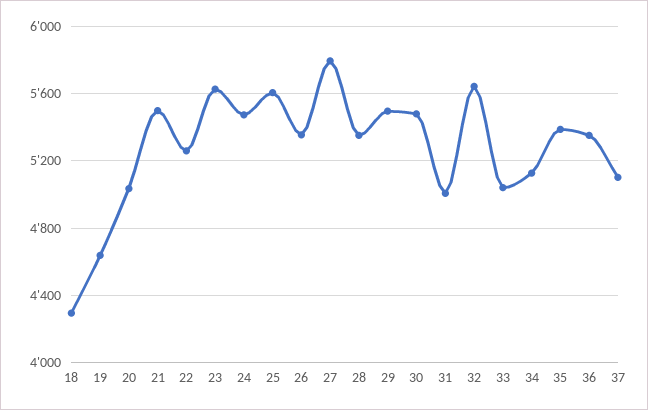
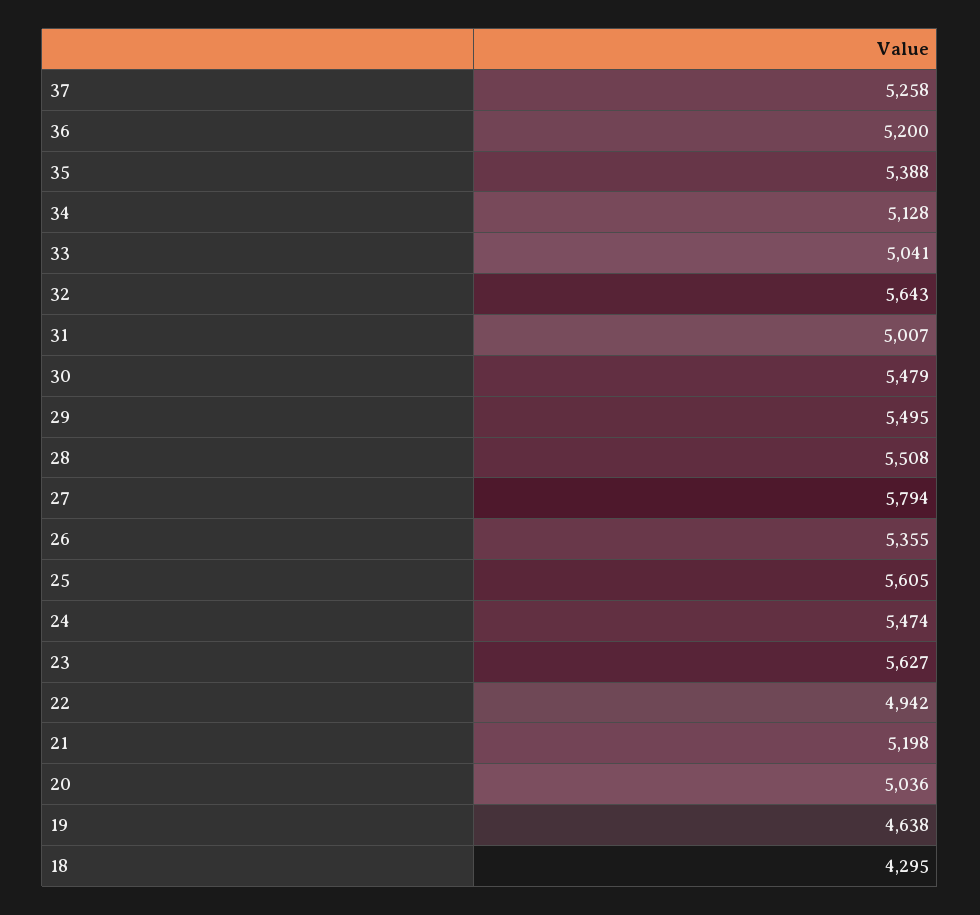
21: 5500 -> 5198
22: 5250 -> 4942
28: 5350 -> 5508
36: 5350 -> 5200
37: 5100 -> 5258

